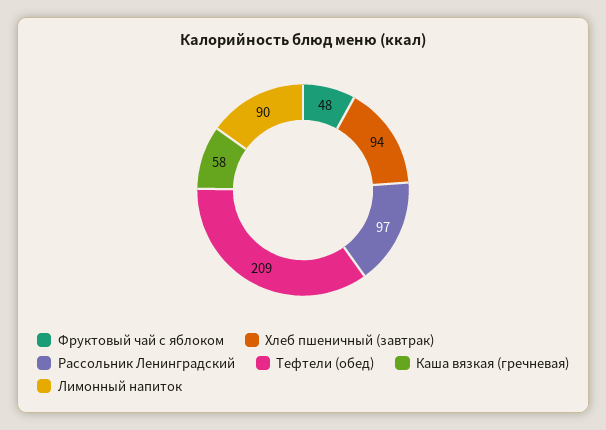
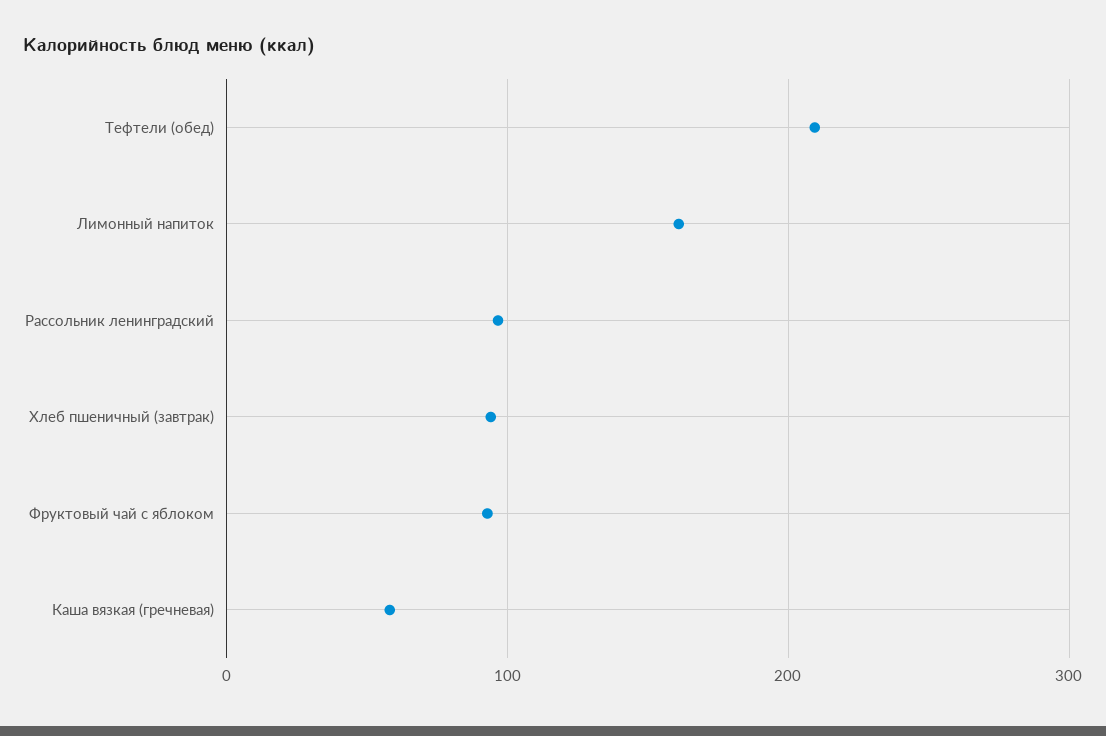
Фруктовый чай с яблоком: 48 -> 90
Лимонный напиток: 90 -> 160

